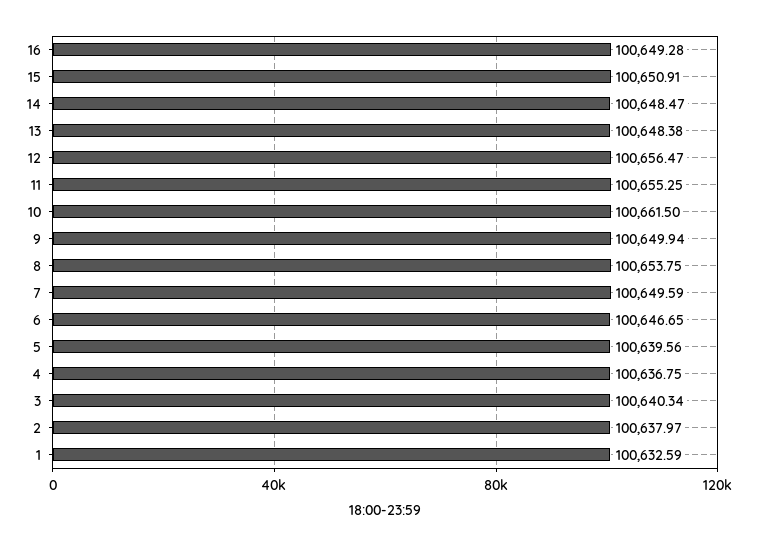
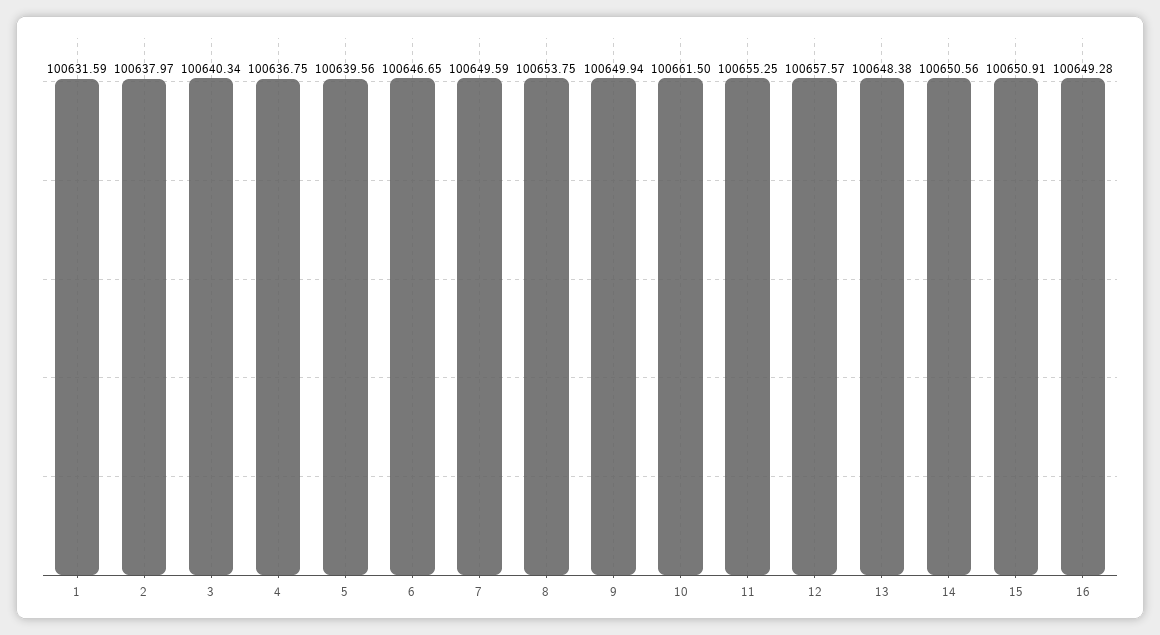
14: 100648.47 -> 100650.56
12: 100656.47 -> 100657.57
1: 100632.59 -> 100631.59

